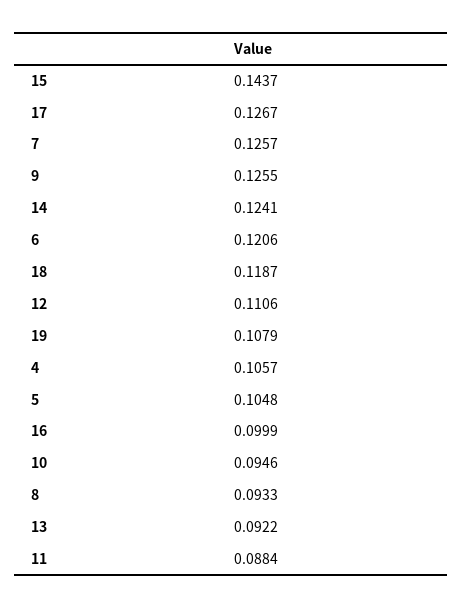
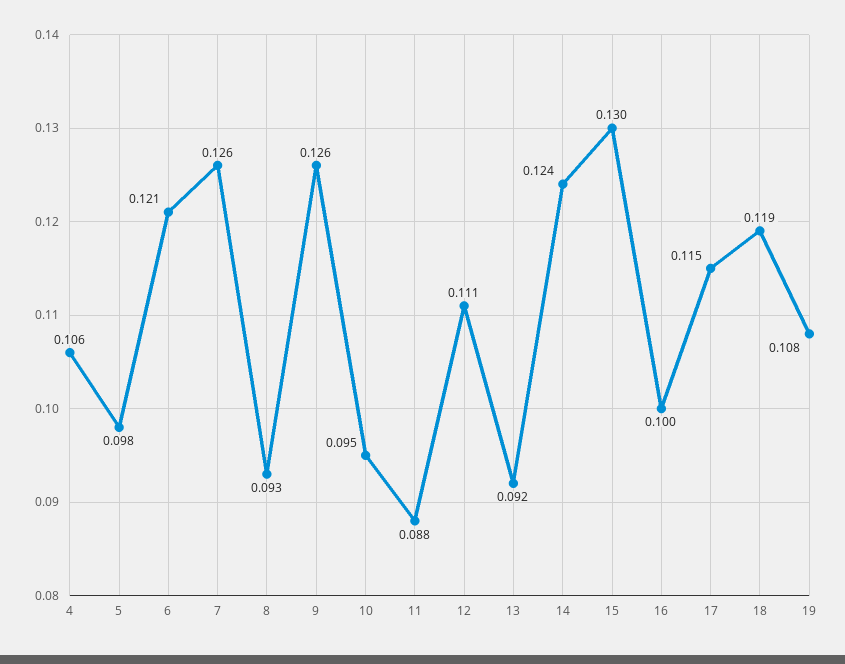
15: 0.1437 -> 0.13
17: 0.1267 -> 0.115
5: 0.1048 -> 0.098

